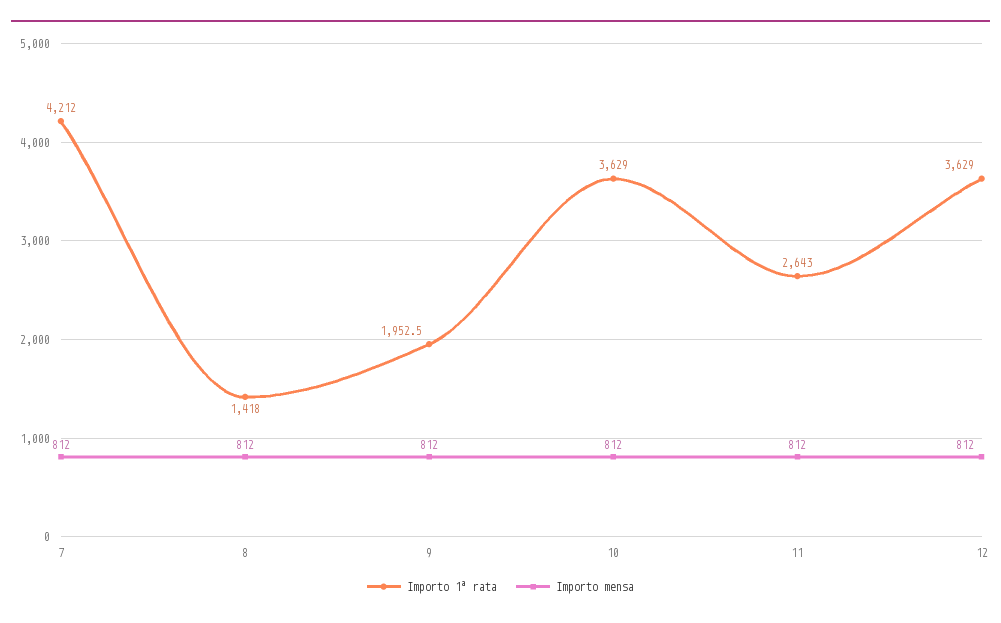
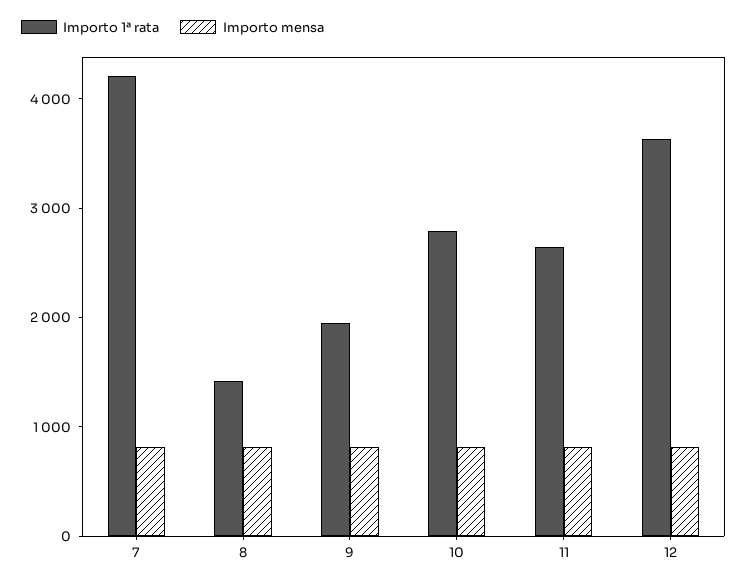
Importo 1ª rata, 10: 3629 -> 2800

